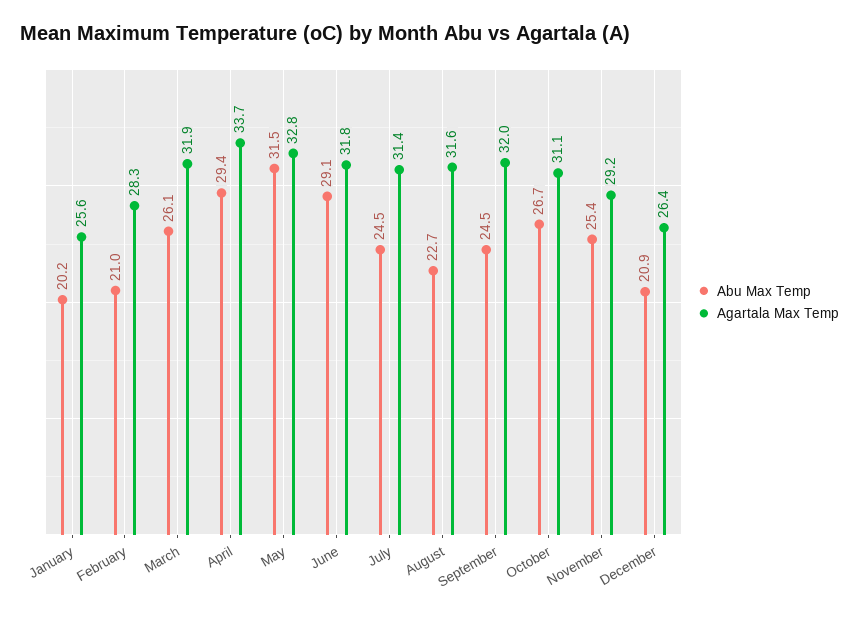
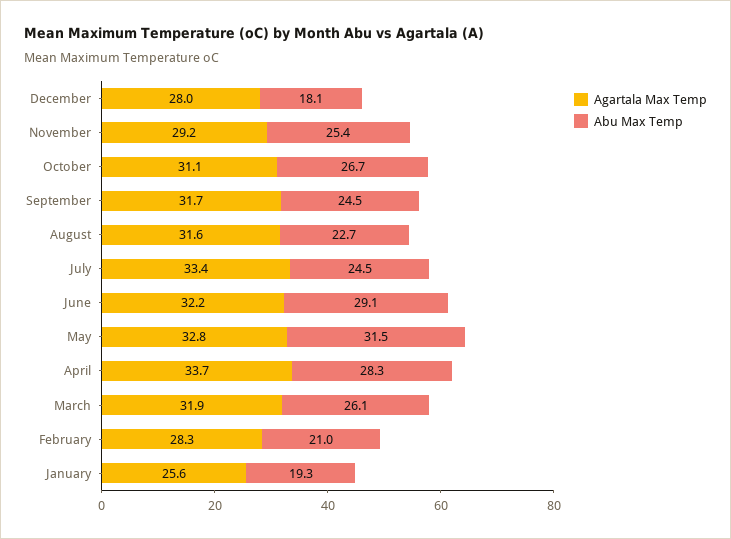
Abu Max Temp, January: 20.2 -> 19.3
Abu Max Temp, April: 29.4 -> 28.3
Agartala Max Temp, June: 31.8 -> 32.2
Agartala Max Temp, July: 31.4 -> 33.4
Agartala Max Temp, September: 32 -> 31.7
Abu Max Temp, December: 20.9 -> 18.1
Agartala Max Temp, December: 26.4 -> 28

